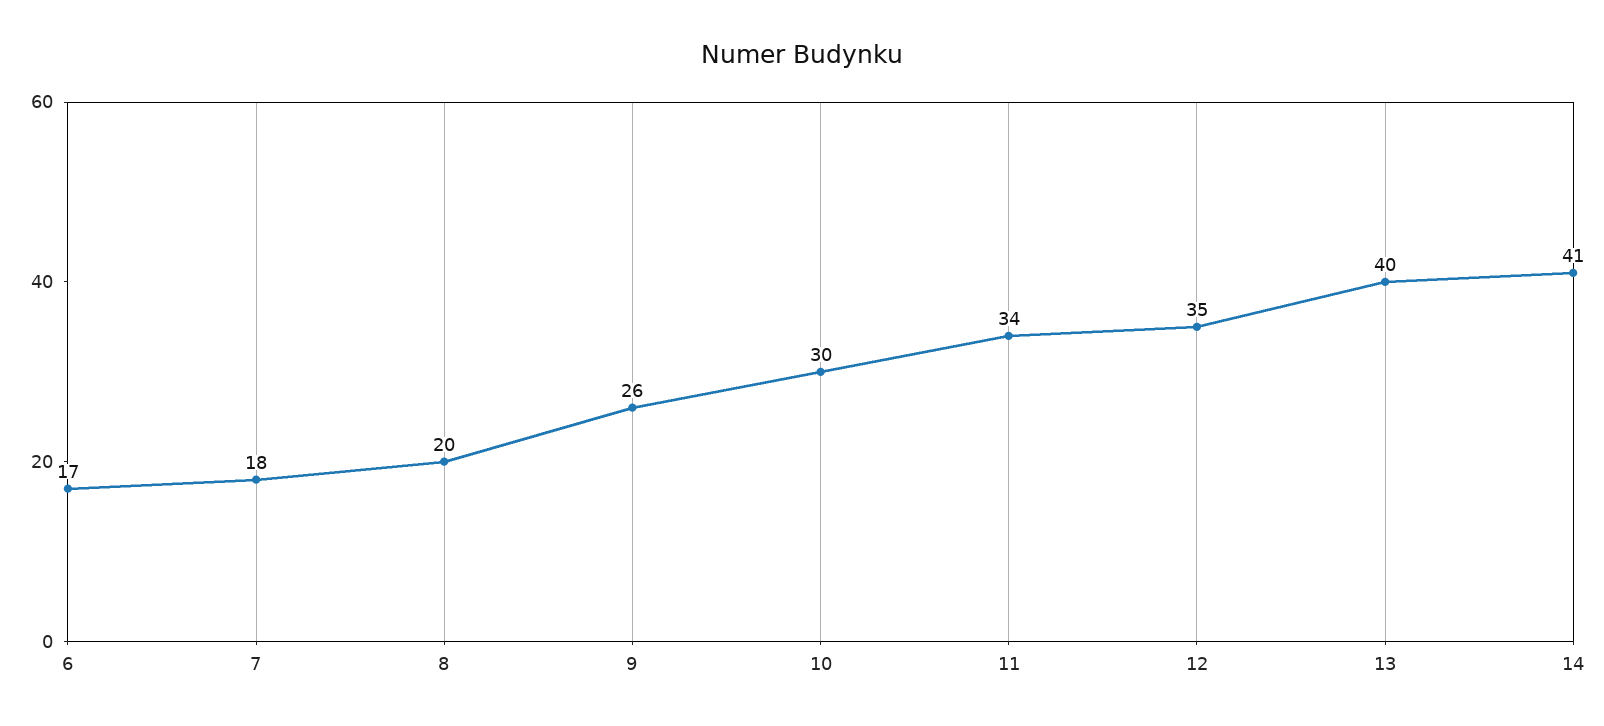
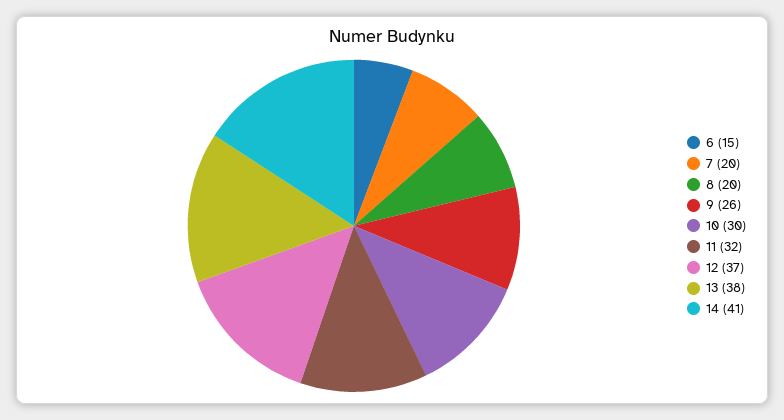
6: 17 -> 15
7: 18 -> 20
11: 34 -> 32
12: 35 -> 37
13: 40 -> 38

